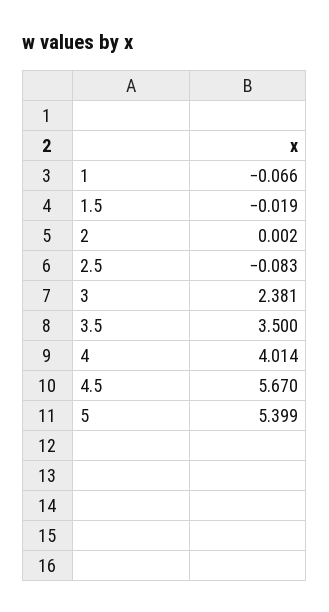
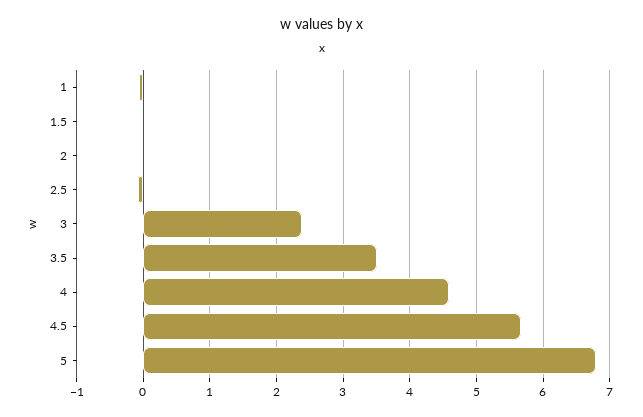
4: 4.014 -> 4.6
5: 5.399 -> 6.8

